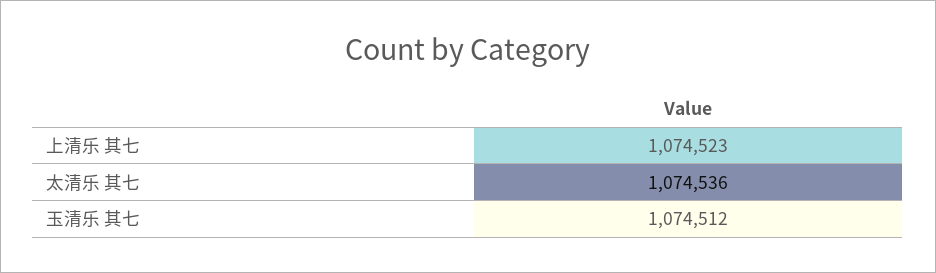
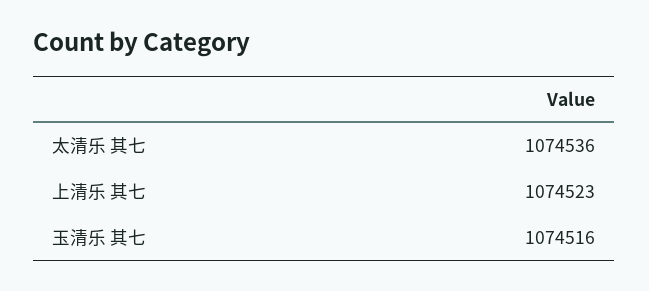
玉清乐 其七: 1074512 -> 1074516

